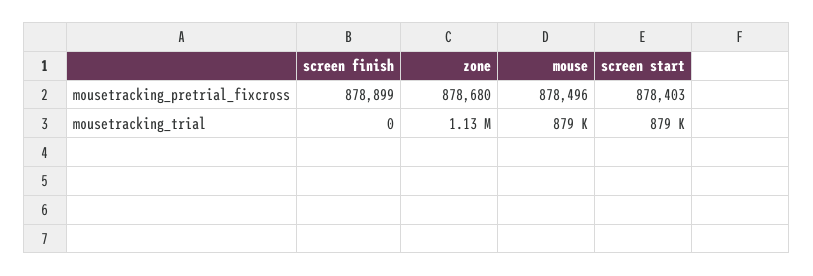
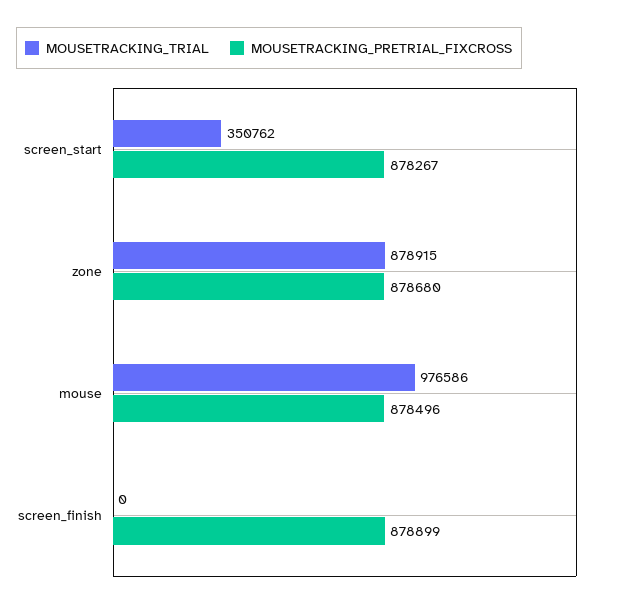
mousetracking_pretrial_fixcross, screen start: 878403 -> 878267
mousetracking_trial, zone: 1130000 -> 878915
mousetracking_trial, mouse: 879000 -> 976586
mousetracking_trial, screen start: 879000 -> 350762

